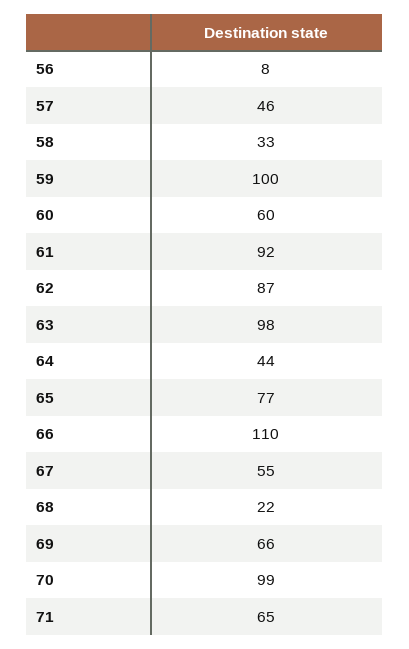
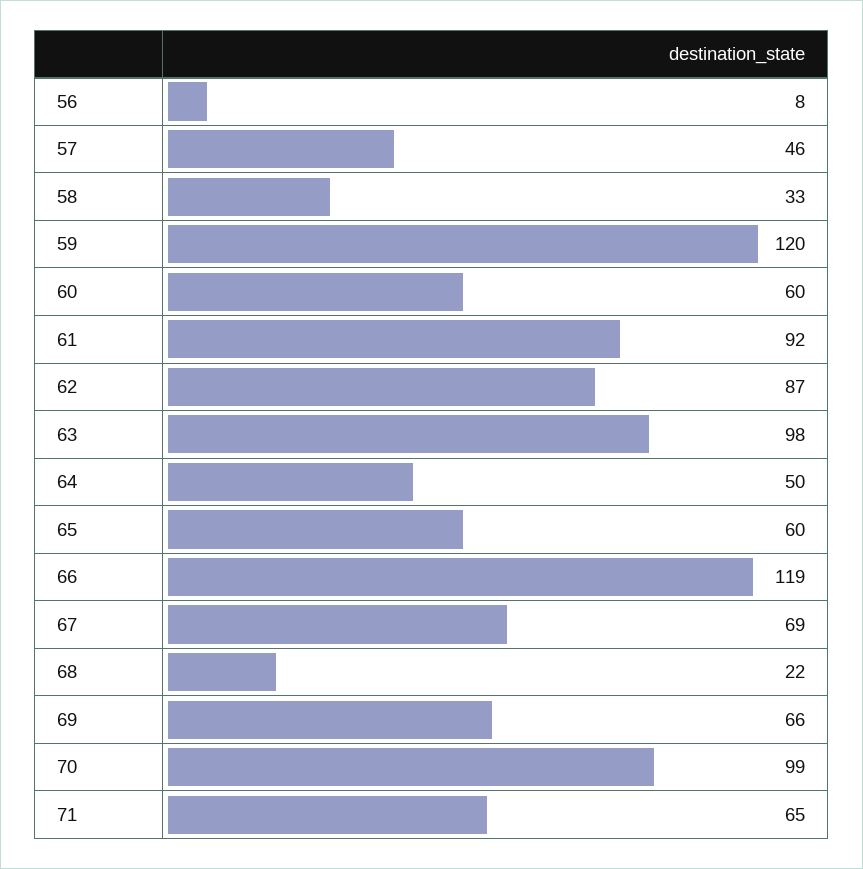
59: 100 -> 120
64: 44 -> 50
65: 77 -> 60
66: 110 -> 119
67: 55 -> 69

